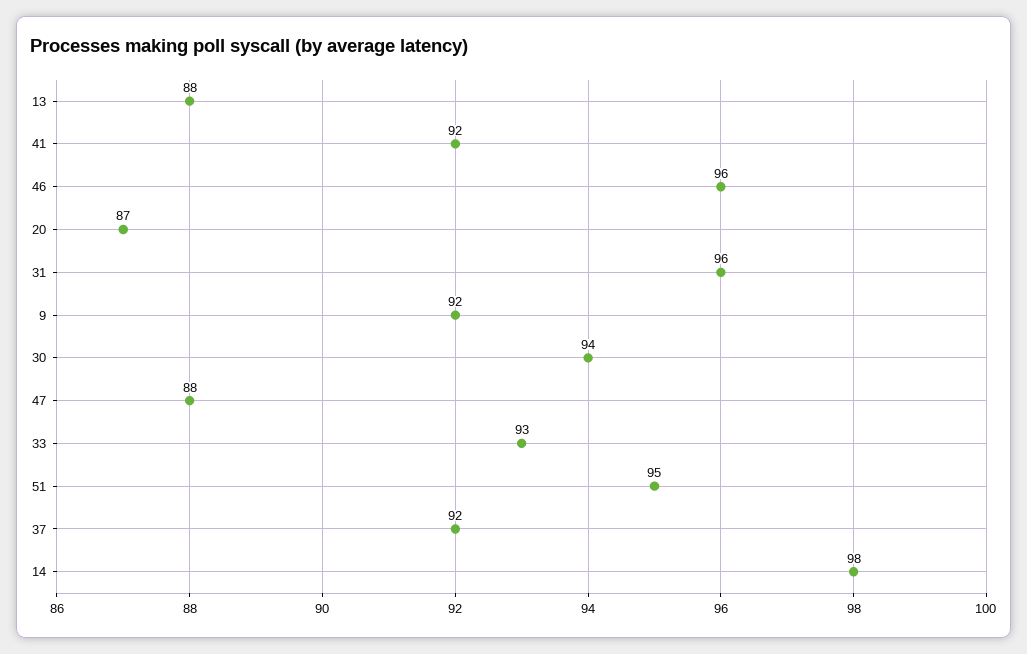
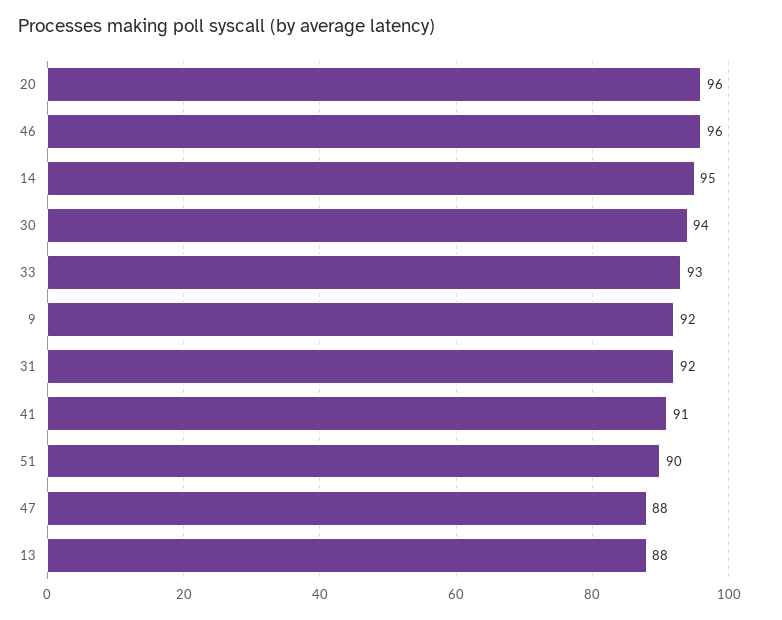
41: 92 -> 91
20: 87 -> 96
31: 96 -> 92
51: 95 -> 90
37: 92 -> none
14: 98 -> 95

